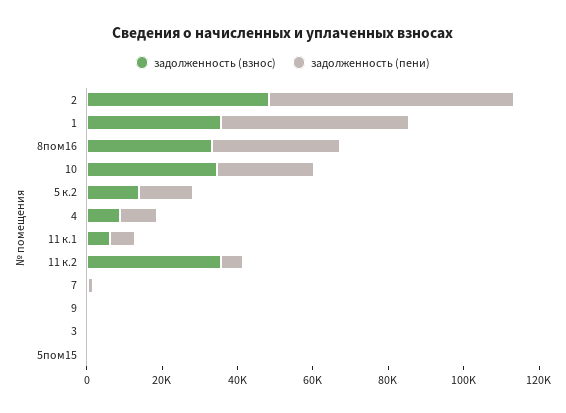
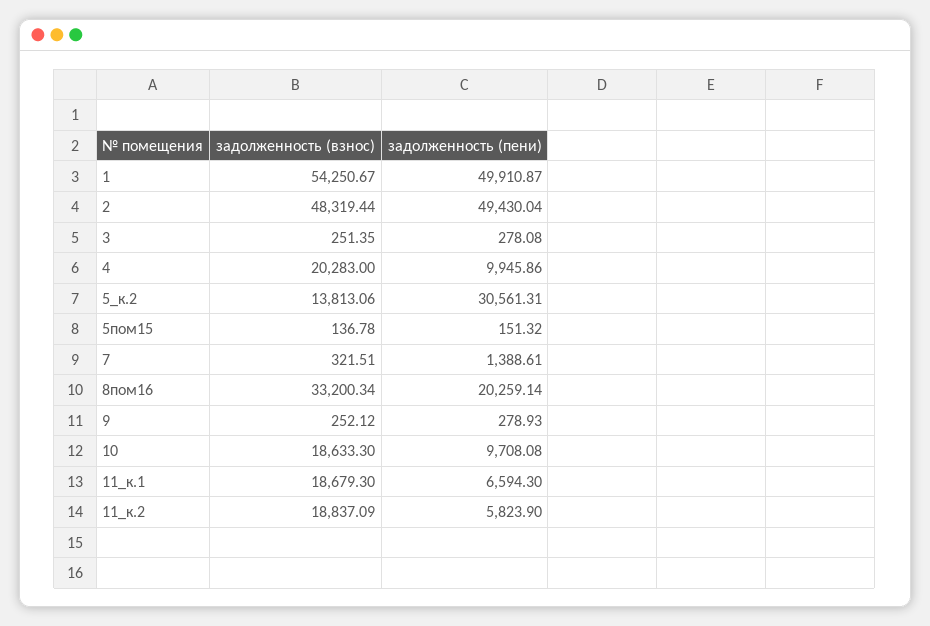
задолженность (пени), 2: 65000 -> 49430.04
задолженность (взнос), 1: 35000 -> 54250.67
задолженность (пени), 8пом16: 35000 -> 20259.14
задолженность (взнос), 10: 35000 -> 18633.3
задолженность (пени), 10: 25000 -> 9708.08
задолженность (пени), 5 к.2: 15000 -> 30561.31
задолженность (взнос), 4: 10000 -> 20283
задолженность (взнос), 11 к.1: 5000 -> 18679.3
задолженность (взнос), 11 к.2: 35000 -> 18837.09

